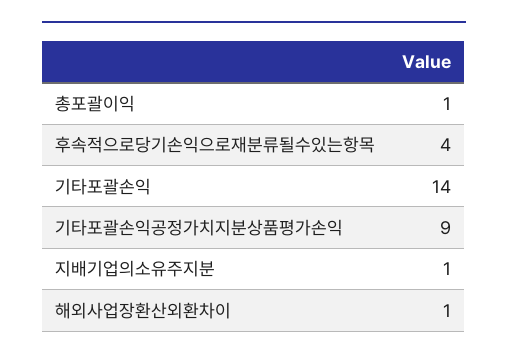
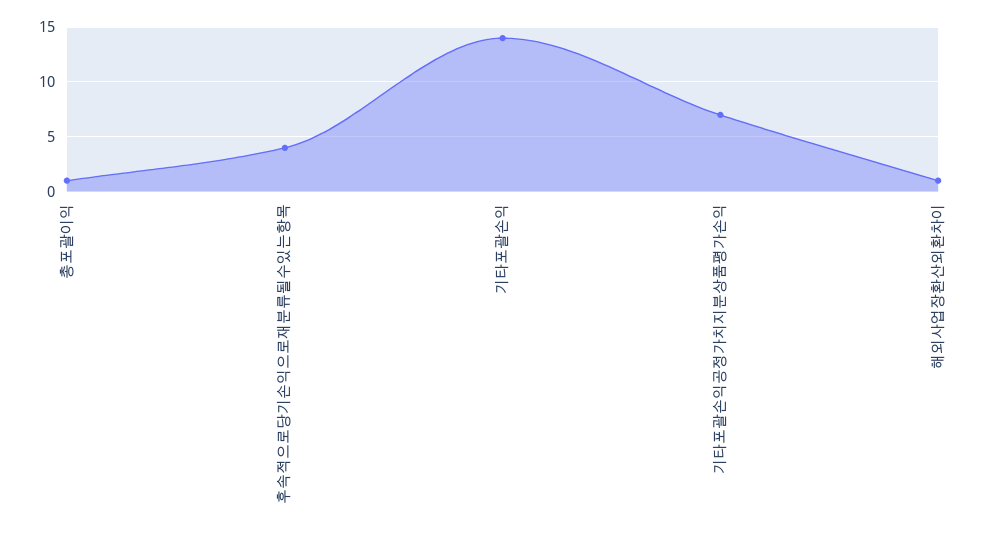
기타포괄손익공정가치지분상품평가손익: 9 -> 7
지배기업의소유주지분: 1 -> none

